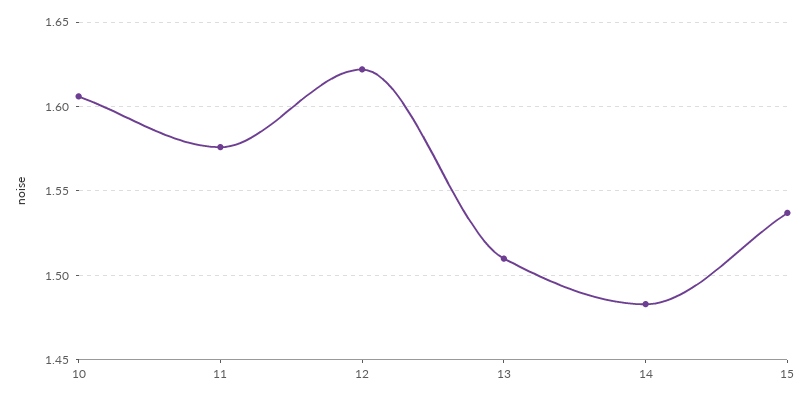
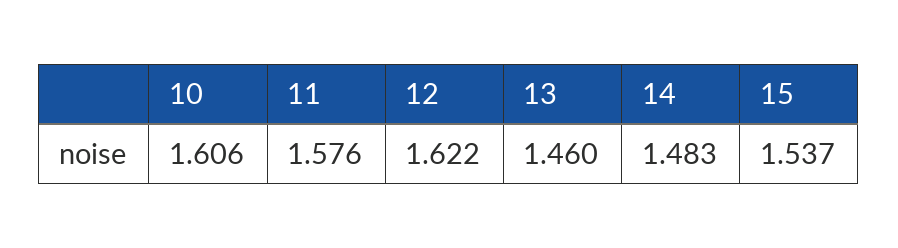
13: 1.51 -> 1.46

